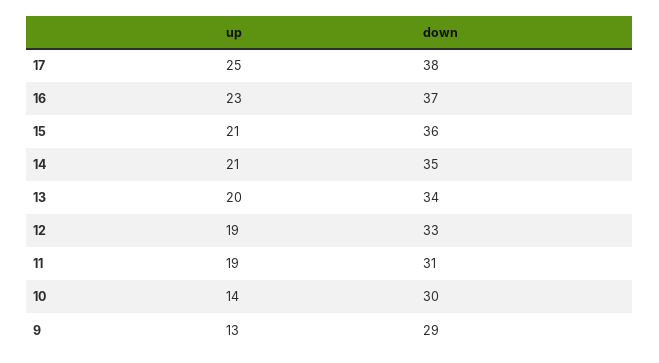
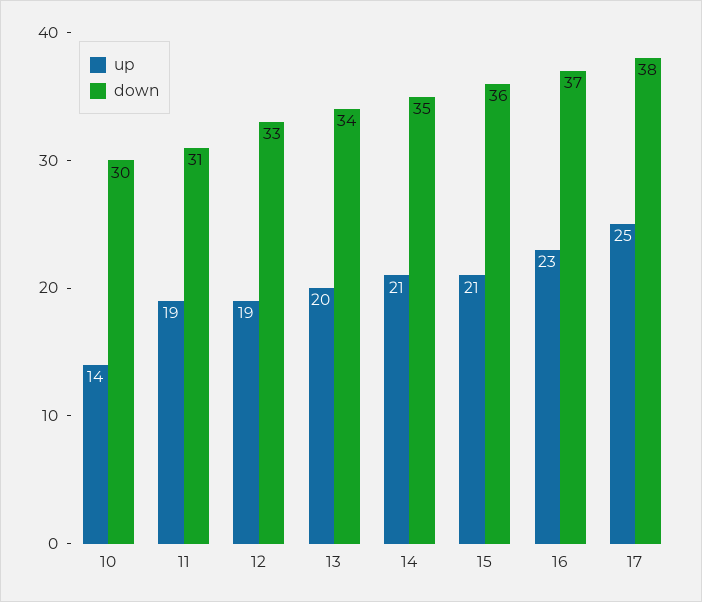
up, 9: 13 -> none
down, 9: 29 -> none

